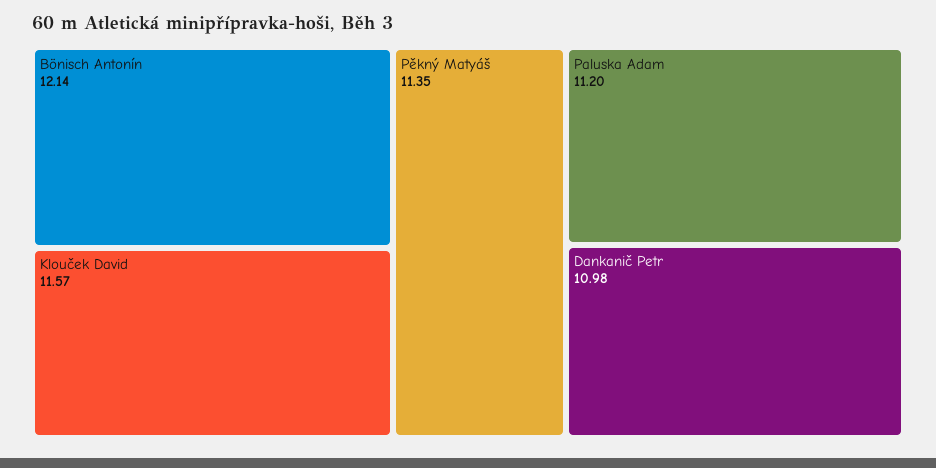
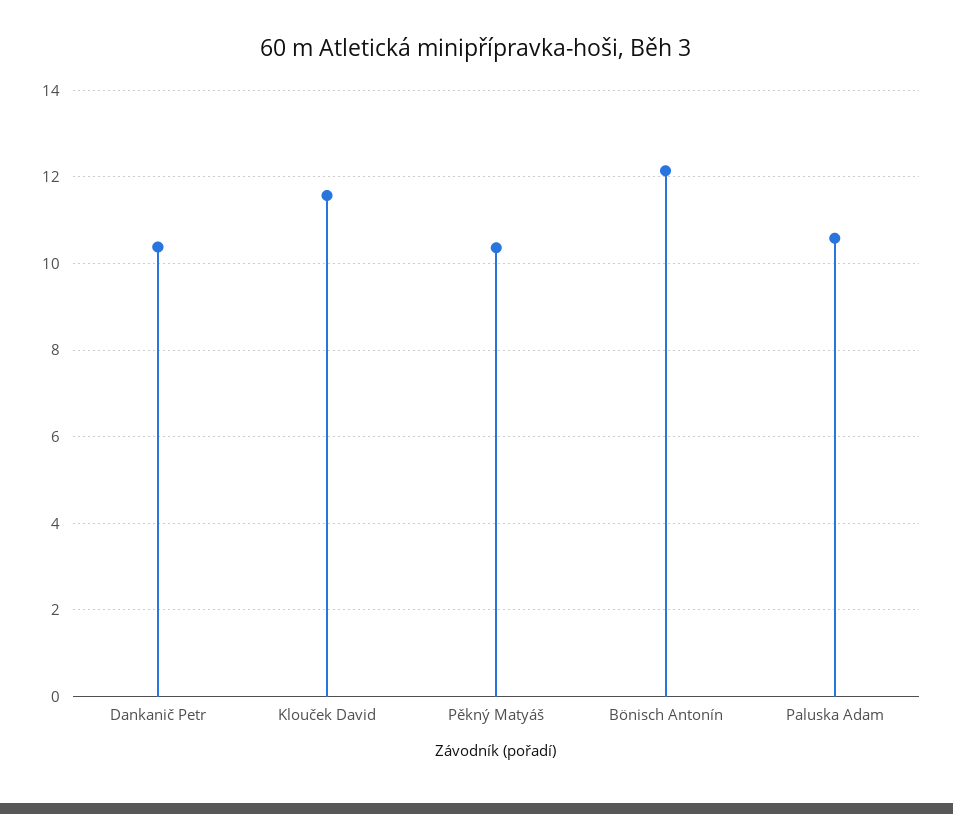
Pěkný Matyáš: 11.35 -> 10.4
Paluska Adam: 11.2 -> 10.6
Dankanič Petr: 10.98 -> 10.4

